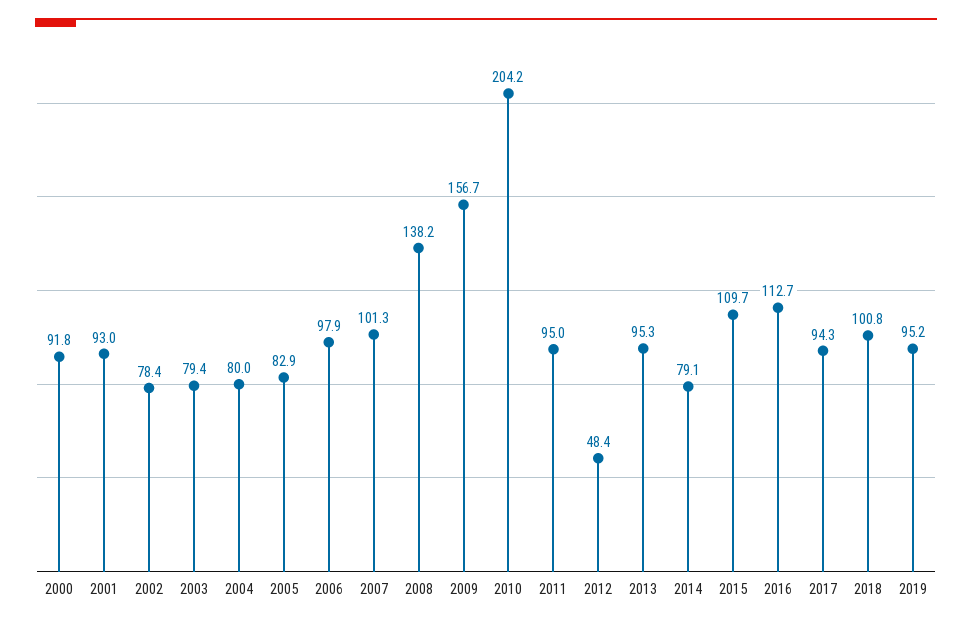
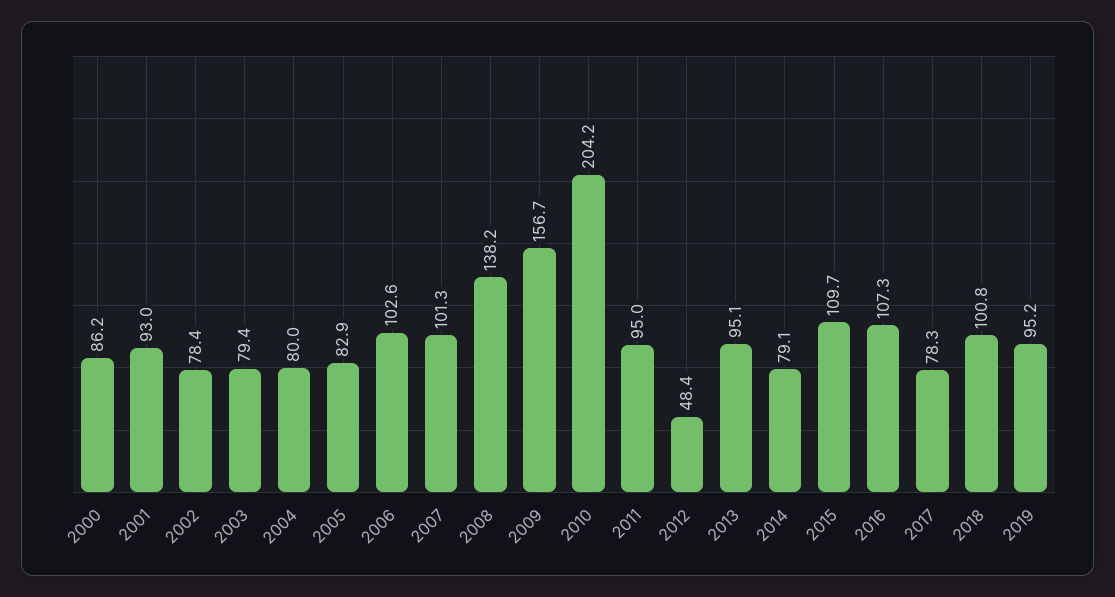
2000: 91.8 -> 86.2
2006: 97.9 -> 102.6
2013: 95.3 -> 95.1
2016: 112.7 -> 107.3
2017: 94.3 -> 78.3

